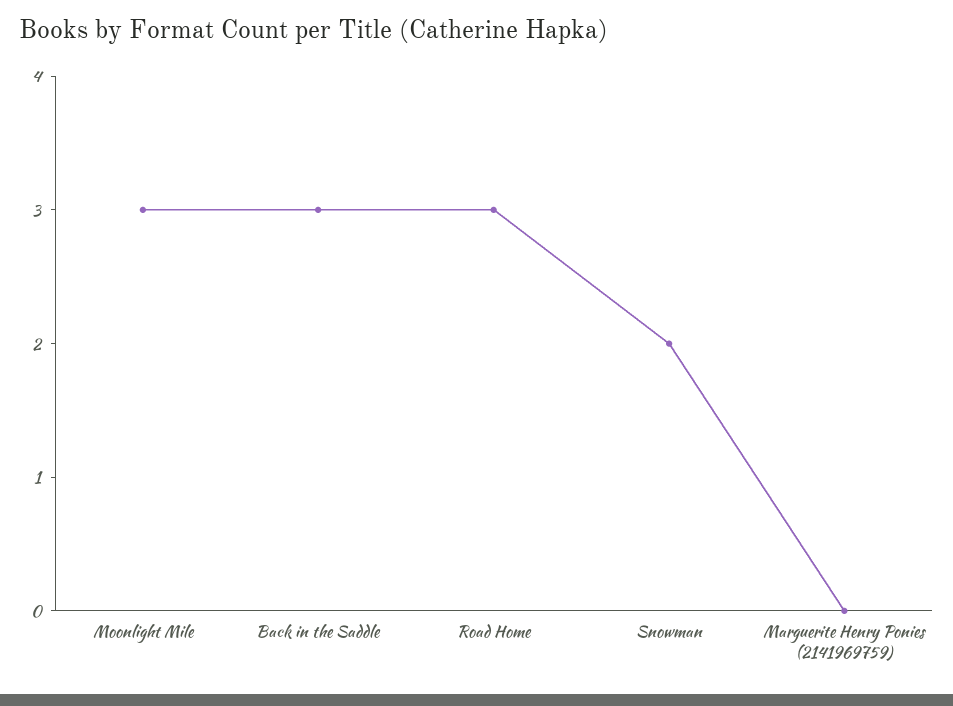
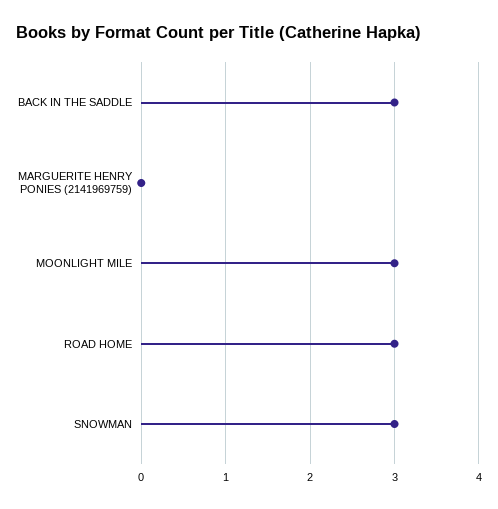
Snowman: 2 -> 3

